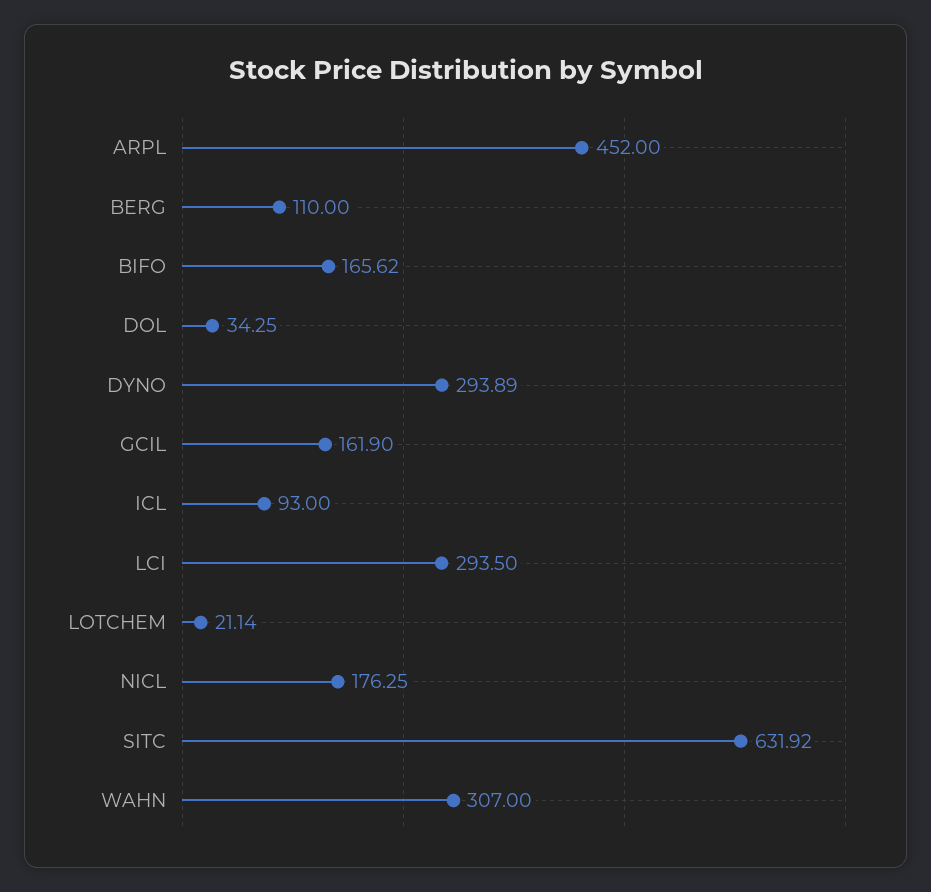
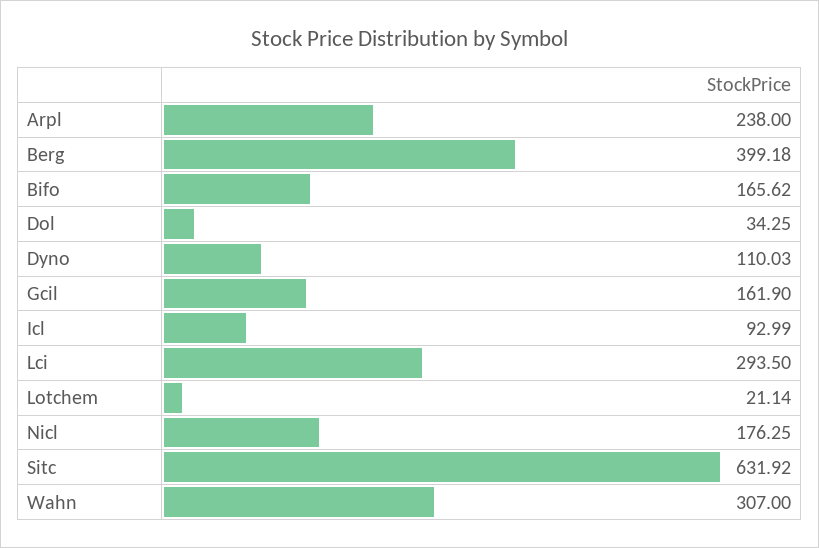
ARPL: 452 -> 238
BERG: 110 -> 399.18
DYNO: 293.89 -> 110.03
ICL: 93 -> 92.99

